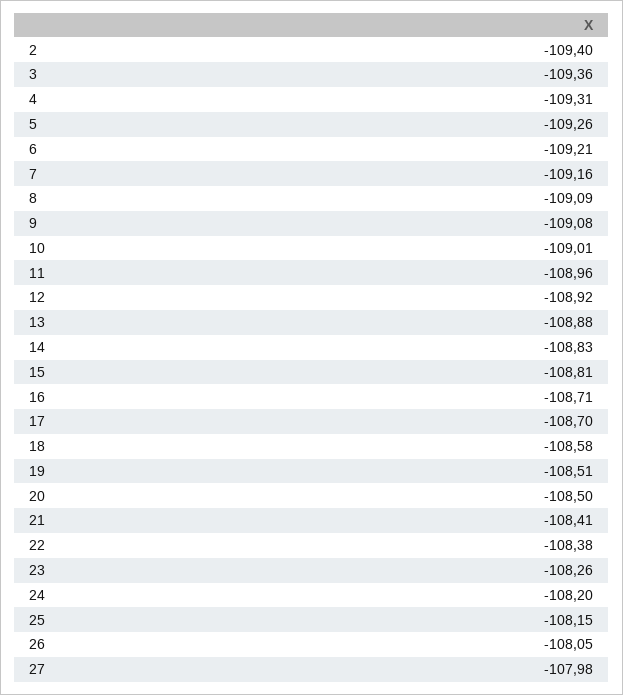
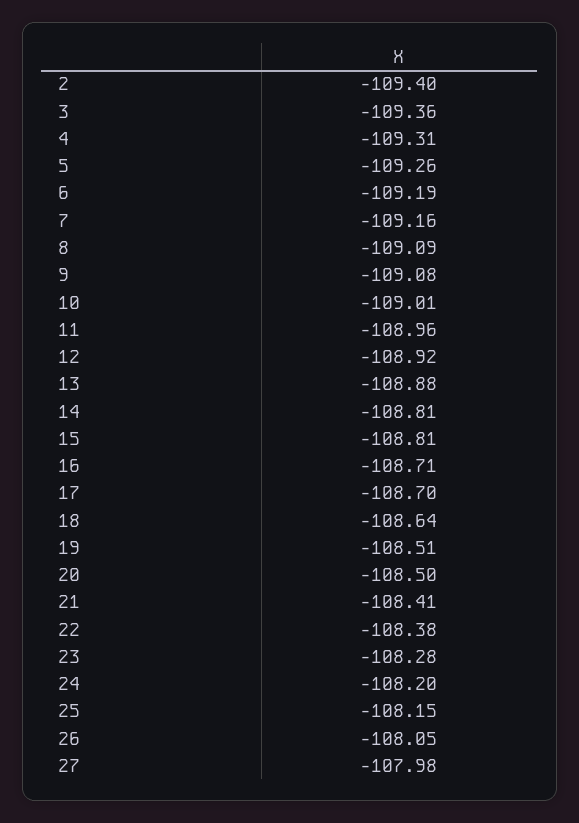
6: -109.21 -> -109.19
14: -108.83 -> -108.81
18: -108.58 -> -108.64
23: -108.26 -> -108.28

